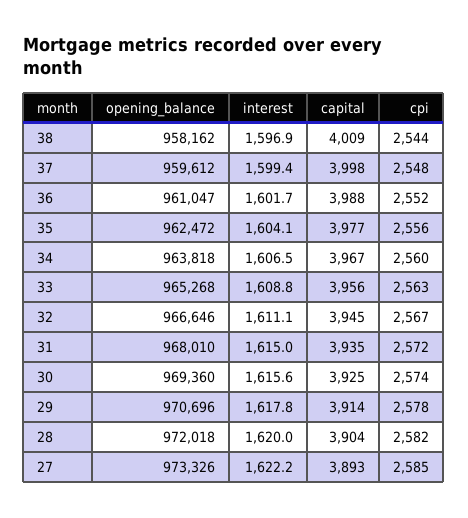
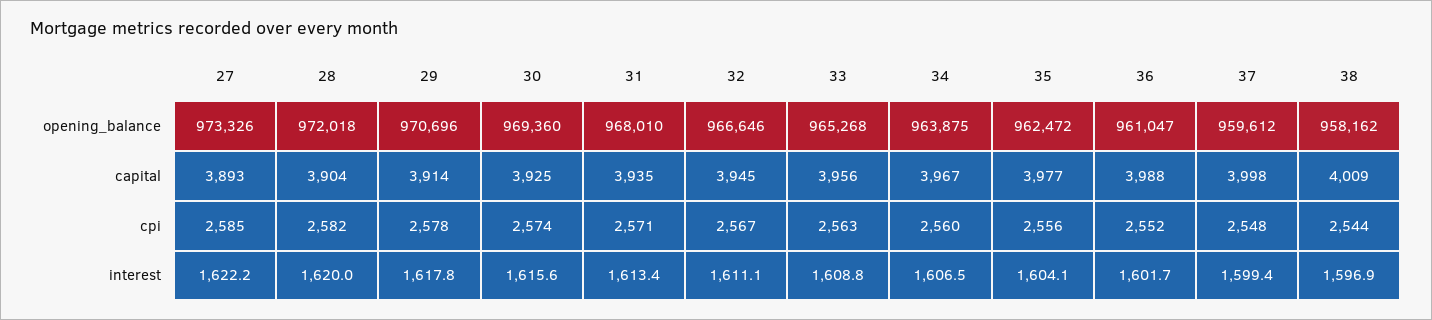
opening_balance, 34: 963818 -> 963875
interest, 31: 1615 -> 1613.4
cpi, 31: 2572 -> 2571

